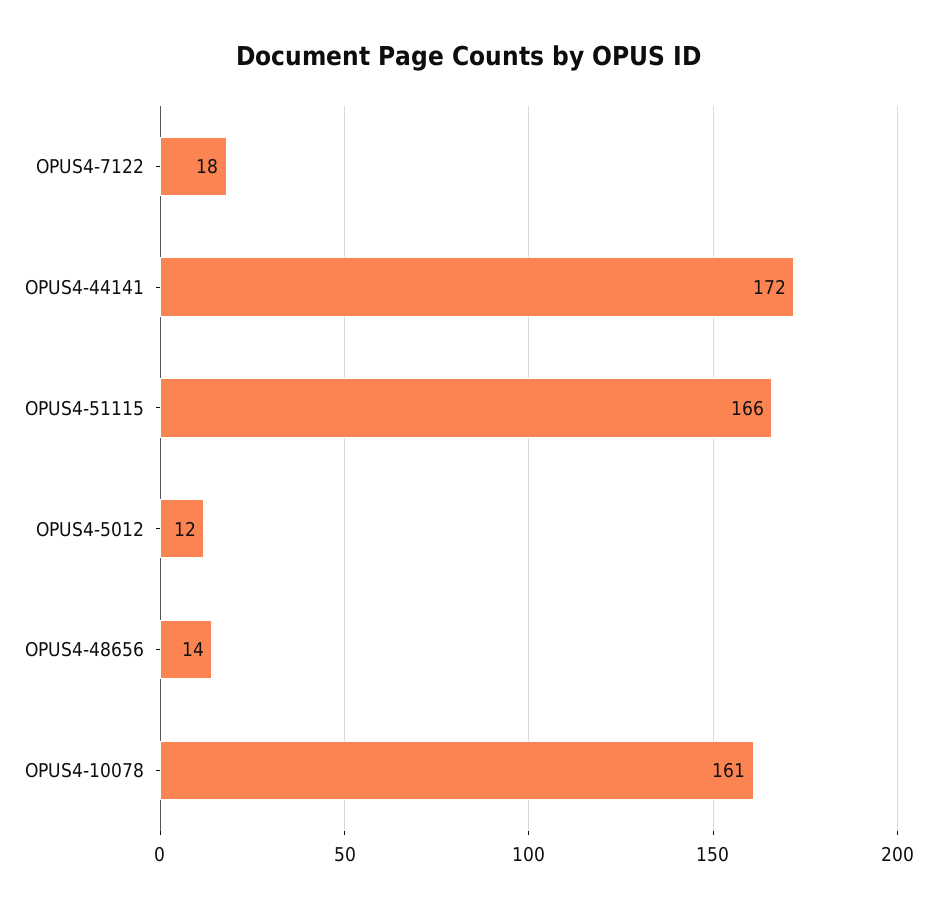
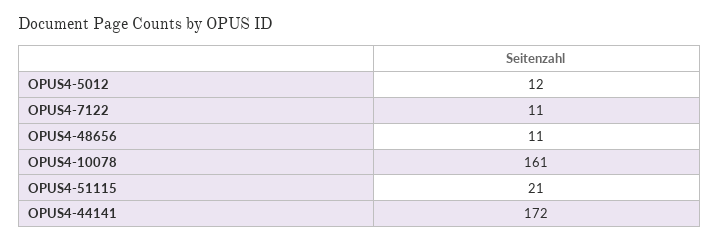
OPUS4-7122: 18 -> 11
OPUS4-51115: 166 -> 21
OPUS4-48656: 14 -> 11

